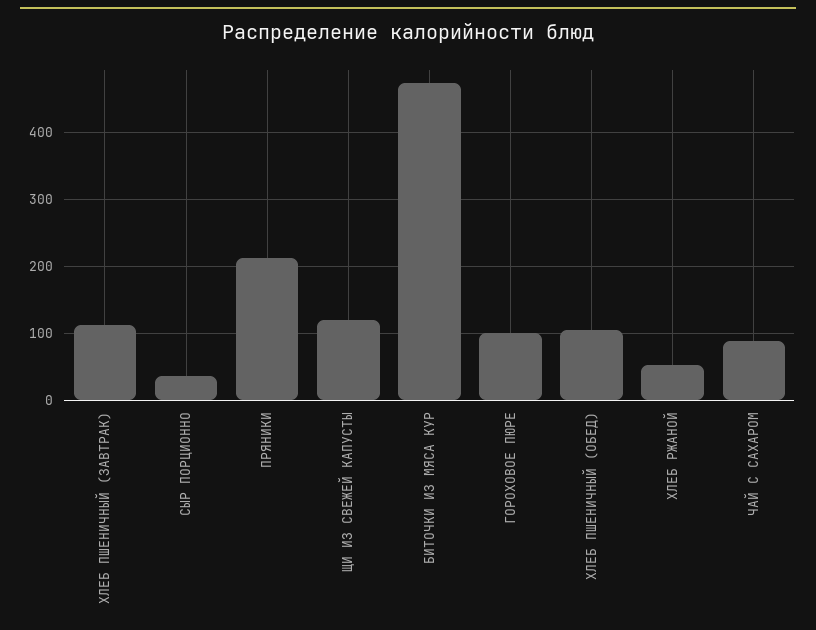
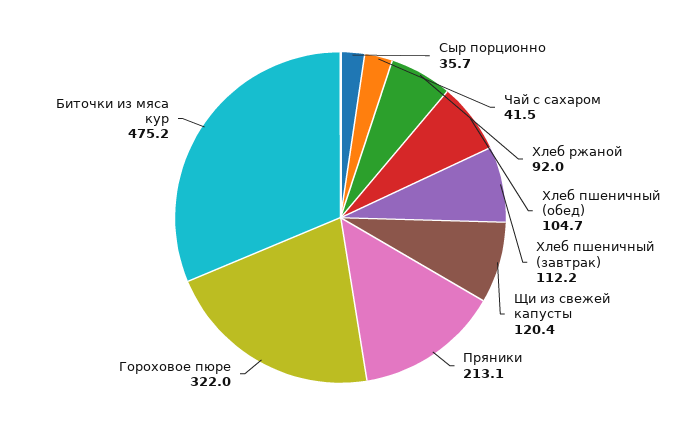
ГОРОХОВОЕ ПЮРЕ: 100 -> 322
ХЛЕБ РЖАНОЙ: 50 -> 92
ЧАЙ С САХАРОМ: 90 -> 41.5

